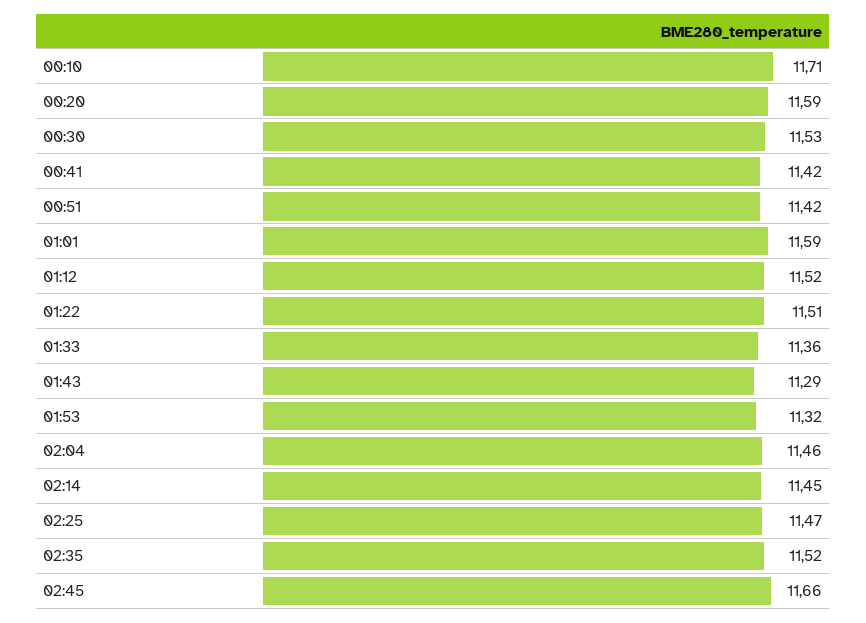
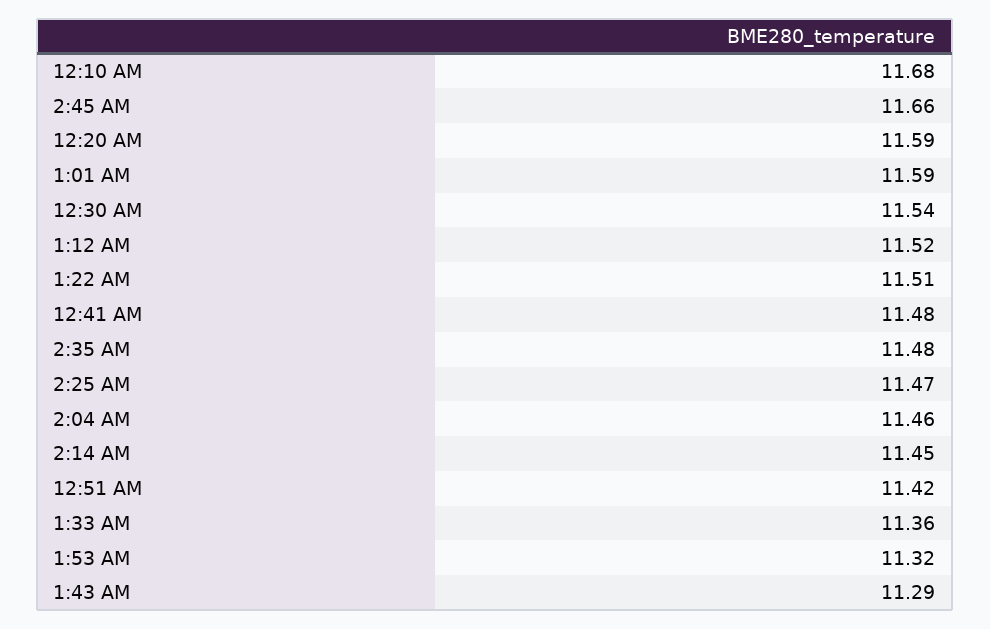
00:10: 11.71 -> 11.68
00:30: 11.53 -> 11.54
00:41: 11.42 -> 11.48
02:35: 11.52 -> 11.48

